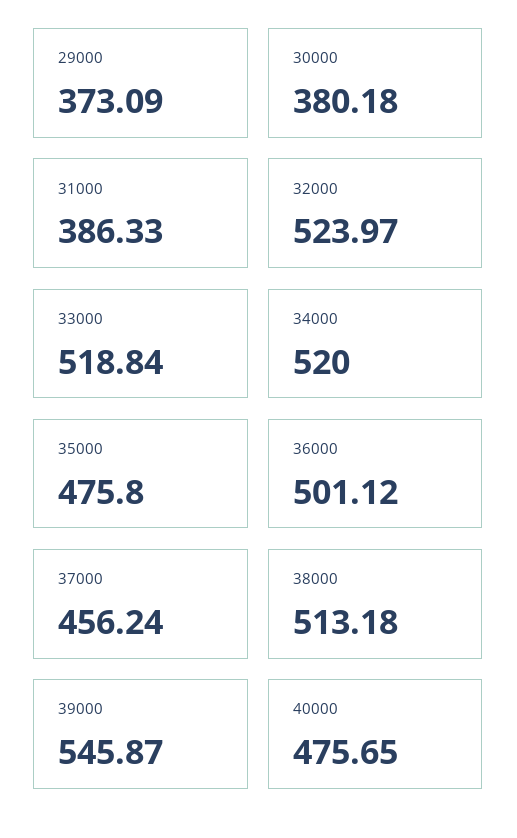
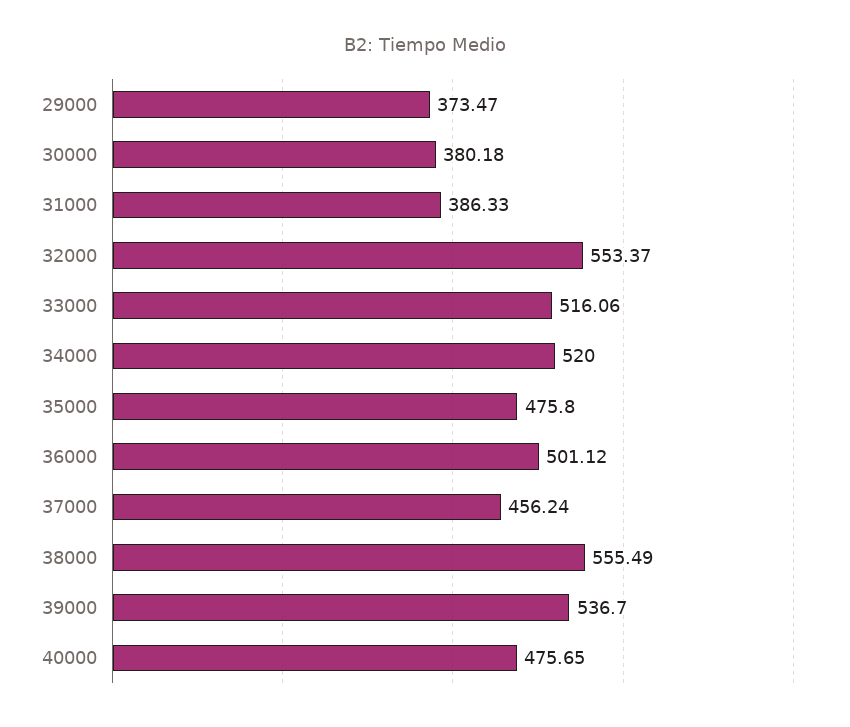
29000: 373.09 -> 373.47
32000: 523.97 -> 553.37
33000: 518.84 -> 516.06
38000: 513.18 -> 555.49
39000: 545.87 -> 536.7

